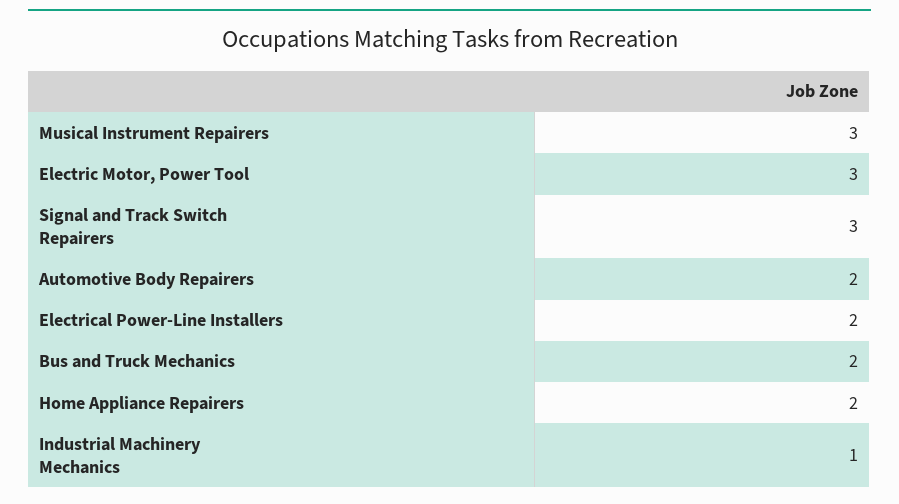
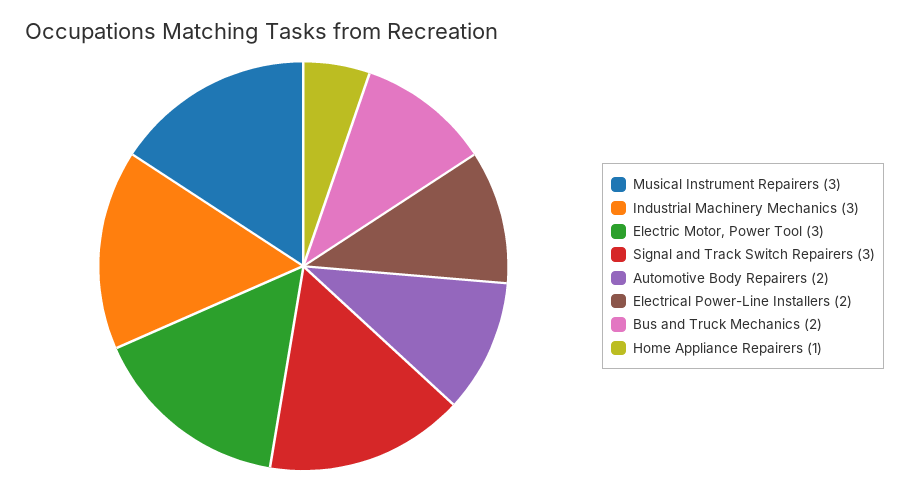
Home Appliance Repairers: 2 -> 1
Industrial Machinery Mechanics: 1 -> 3

